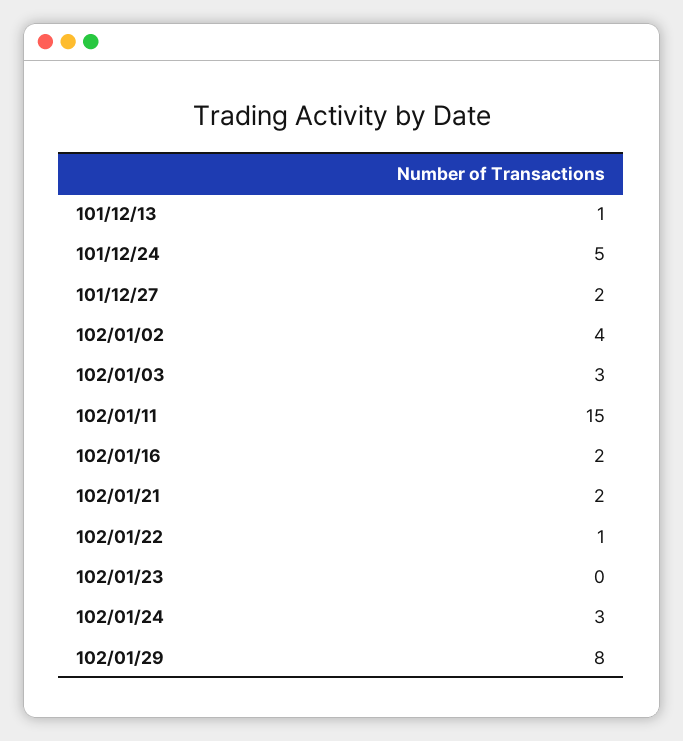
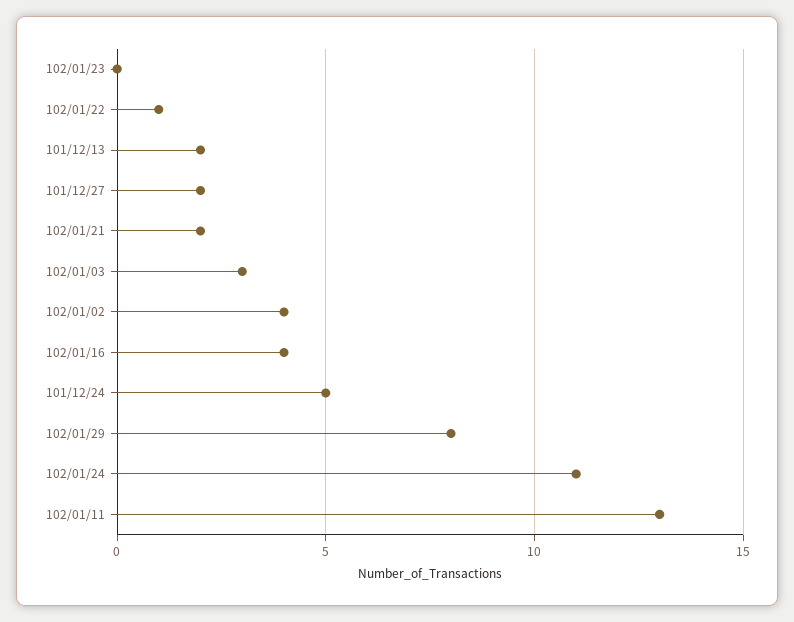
101/12/13: 1 -> 2
102/01/11: 15 -> 13
102/01/16: 2 -> 4
102/01/24: 3 -> 11

